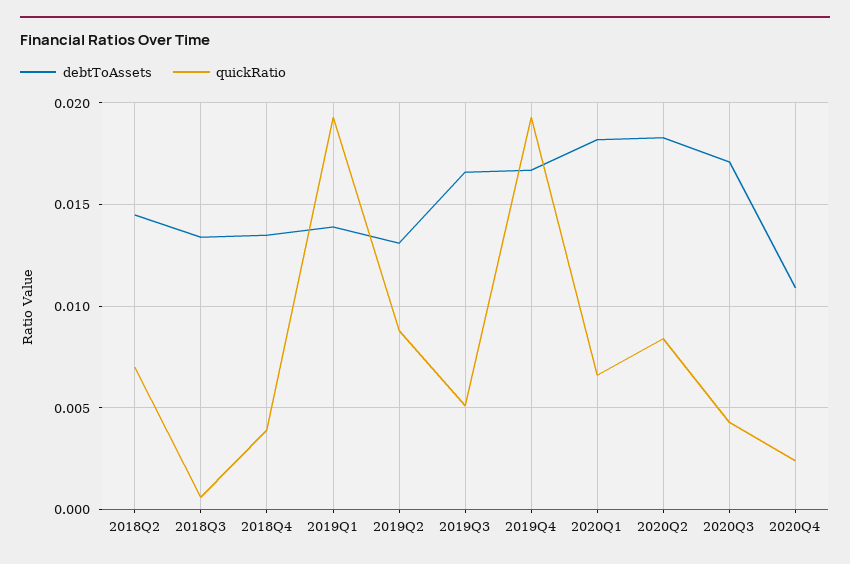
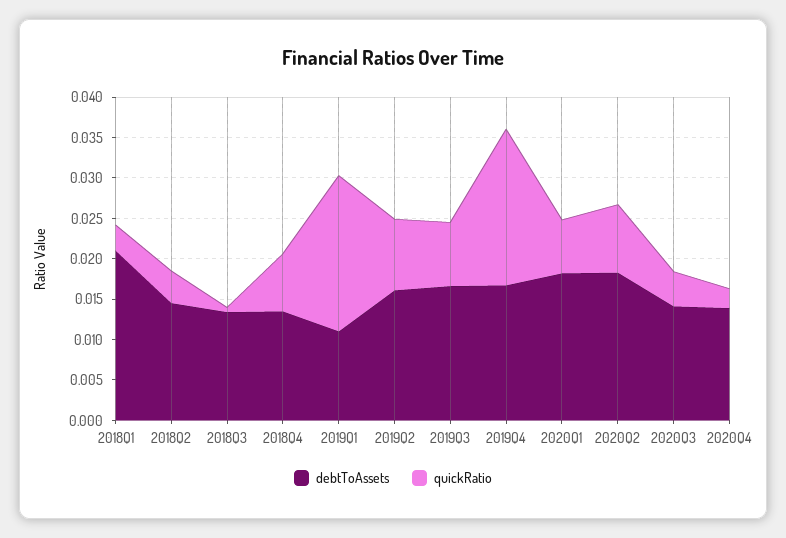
quickRatio, 2018Q2: 0.007 -> 0.004
quickRatio, 2018Q4: 0.004 -> 0.007
debtToAssets, 2019Q1: 0.014 -> 0.011
debtToAssets, 2019Q2: 0.013 -> 0.016
quickRatio, 2019Q3: 0.005 -> 0.008
debtToAssets, 2020Q3: 0.017 -> 0.014
debtToAssets, 2020Q4: 0.011 -> 0.014
debtToAssets, 2018Q1: none -> 0.021
quickRatio, 2018Q1: none -> 0.003

